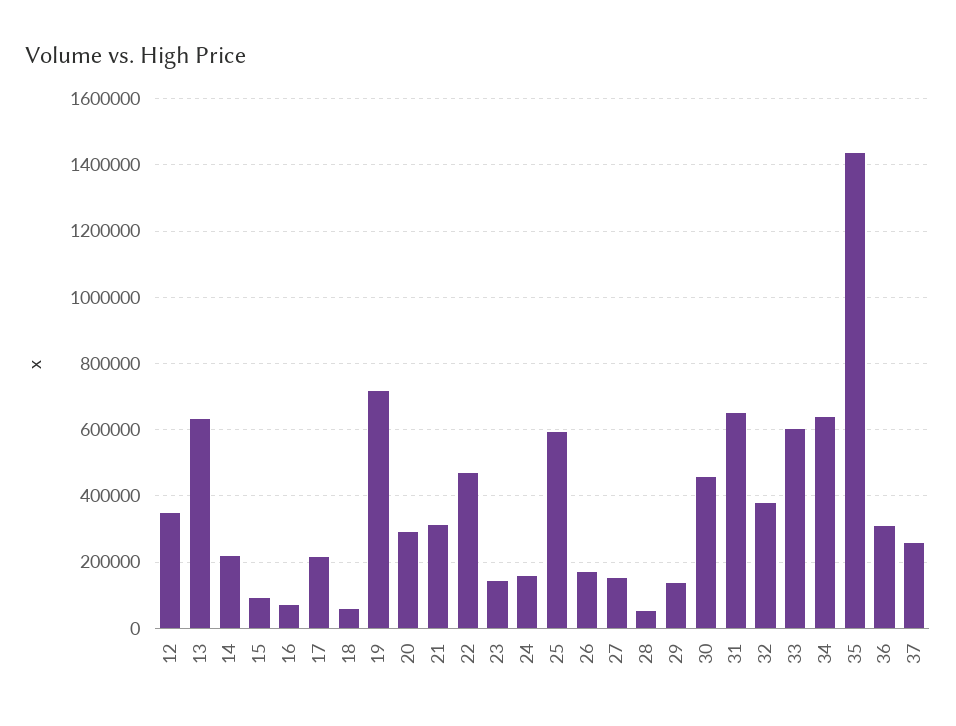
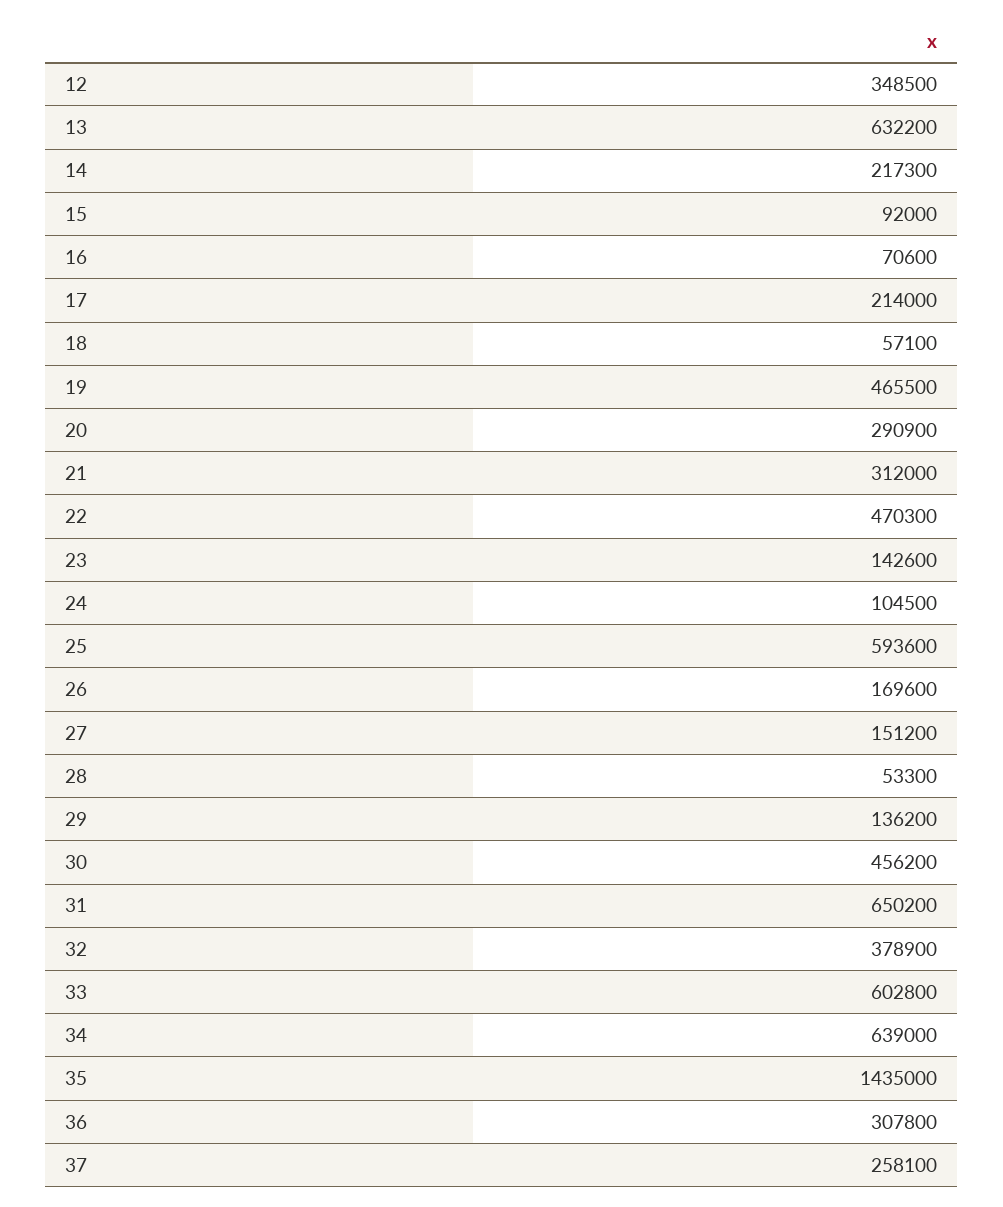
19: 720000 -> 465500
24: 160000 -> 104500

